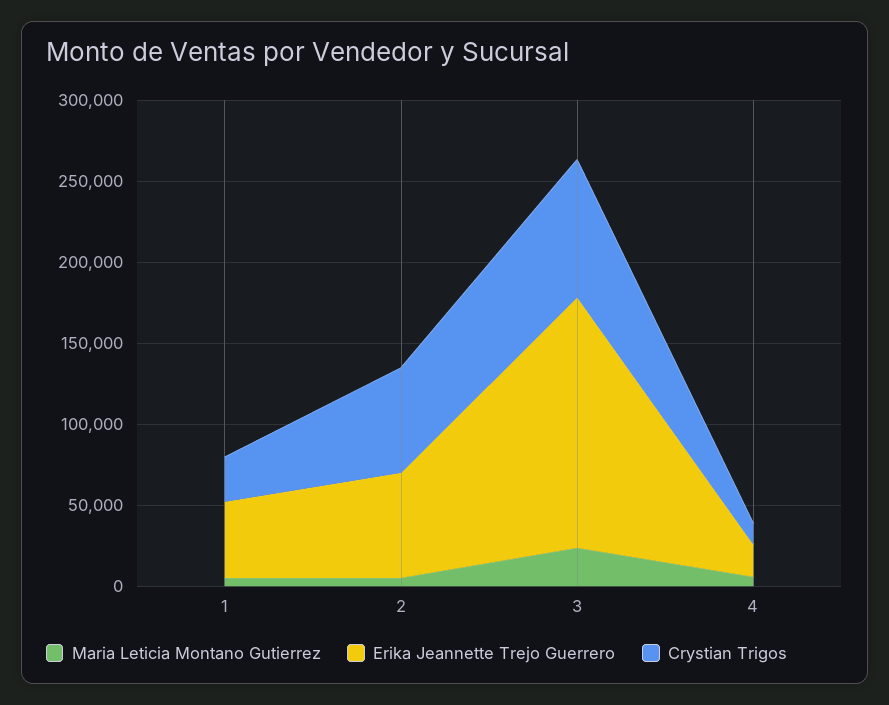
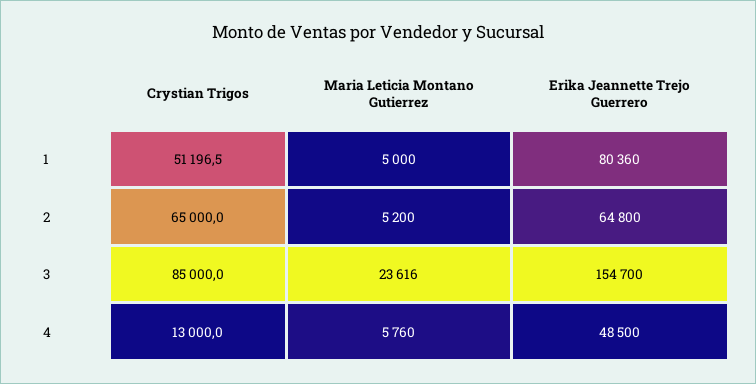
Erika Jeannette Trejo Guerrero, 1: 50000 -> 80360
Crystian Trigos, 1: 30000 -> 51196.5
Erika Jeannette Trejo Guerrero, 4: 20000 -> 48500

